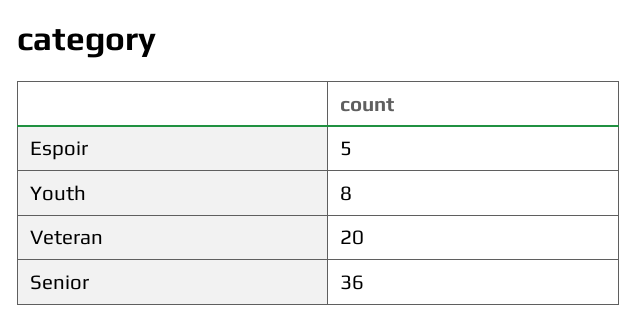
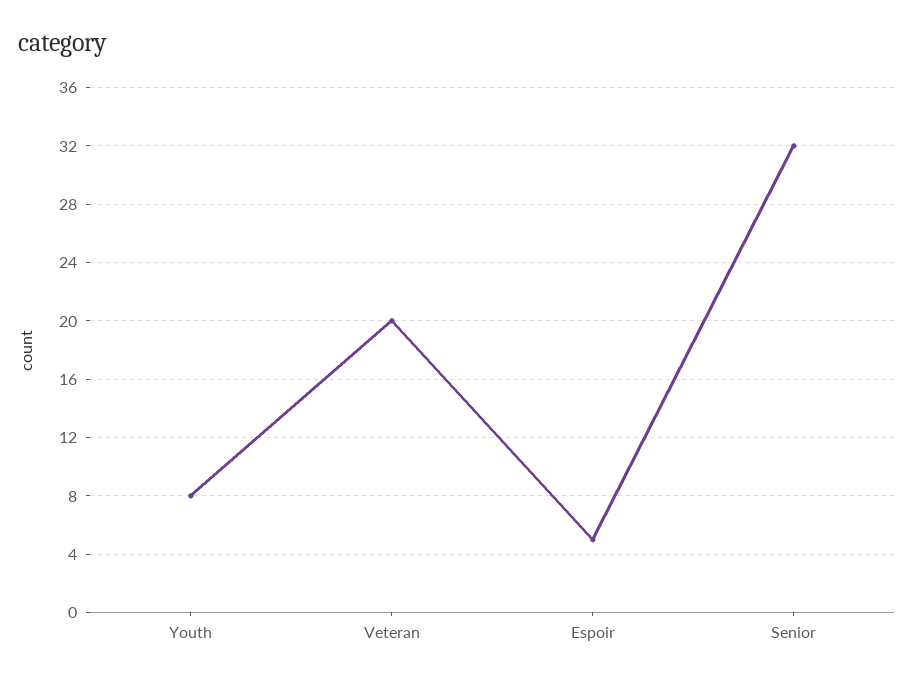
Senior: 36 -> 32

